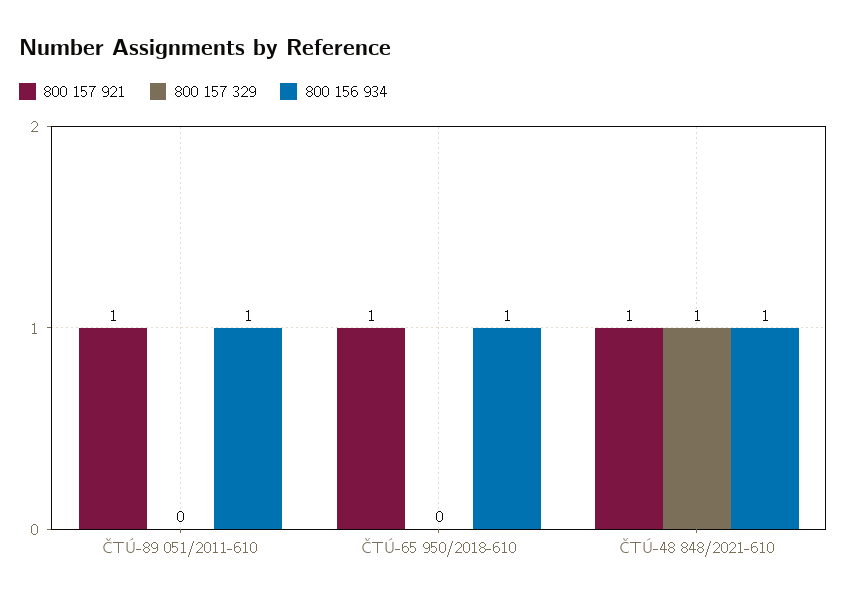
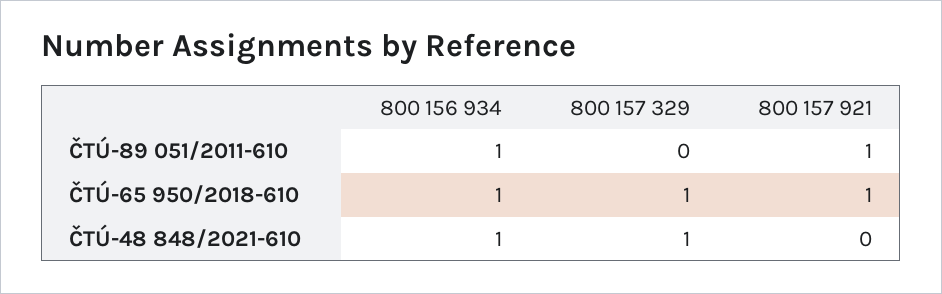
800 157 329, ČTÚ-65 950/2018-610: 0 -> 1
800 157 921, ČTÚ-48 848/2021-610: 1 -> 0

